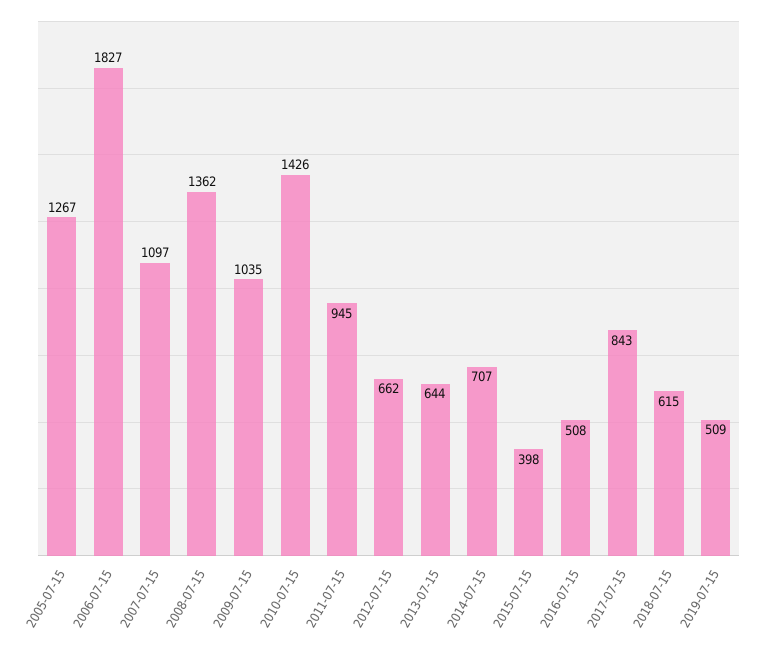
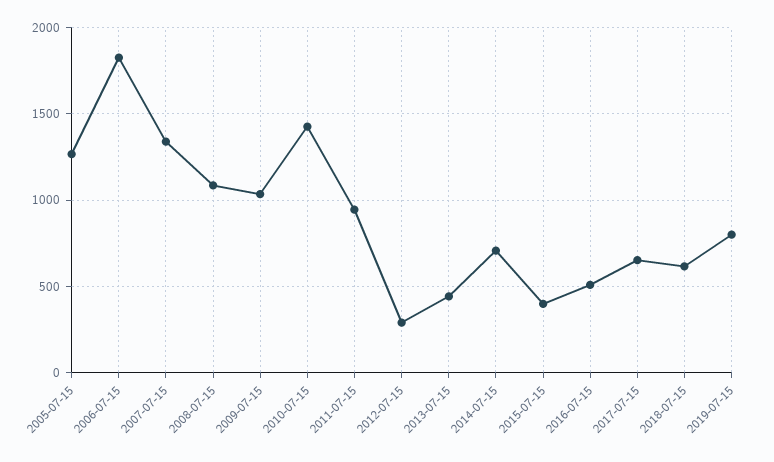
2007-07-15: 1097 -> 1350
2008-07-15: 1362 -> 1100
2012-07-15: 662 -> 300
2013-07-15: 644 -> 450
2017-07-15: 843 -> 650
2019-07-15: 509 -> 800

